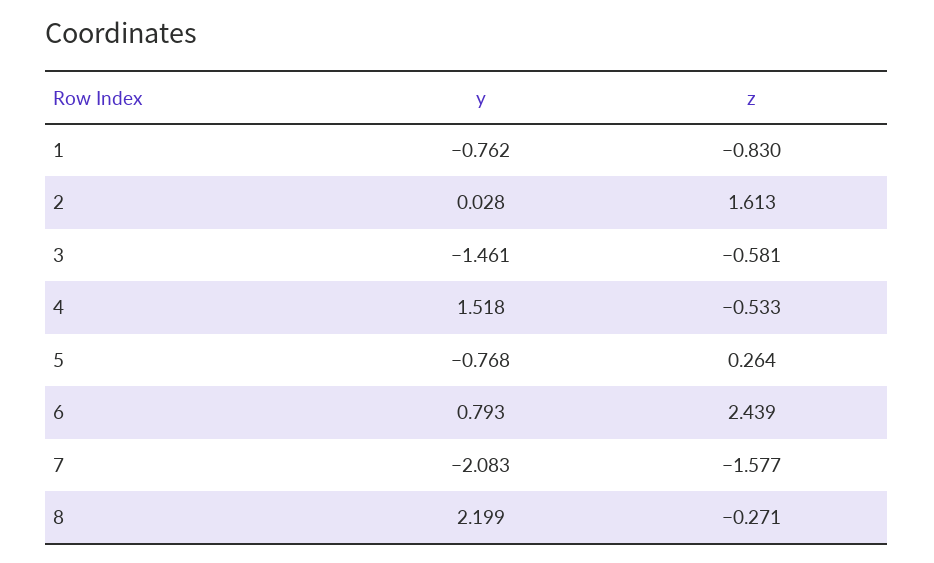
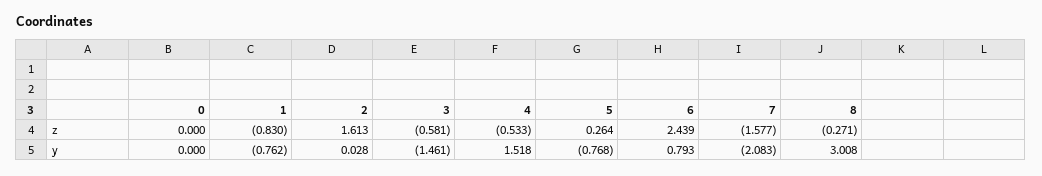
y, 8: 2.199 -> 3.008
z, 0: none -> 0
y, 0: none -> 0

